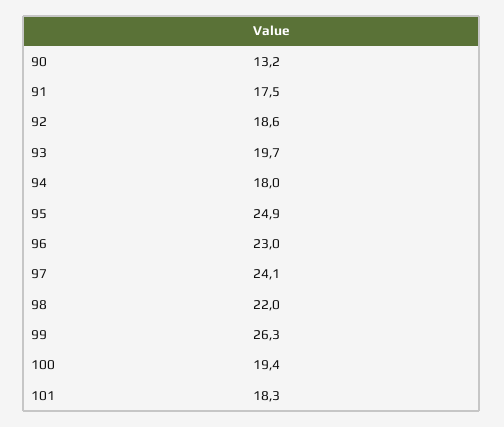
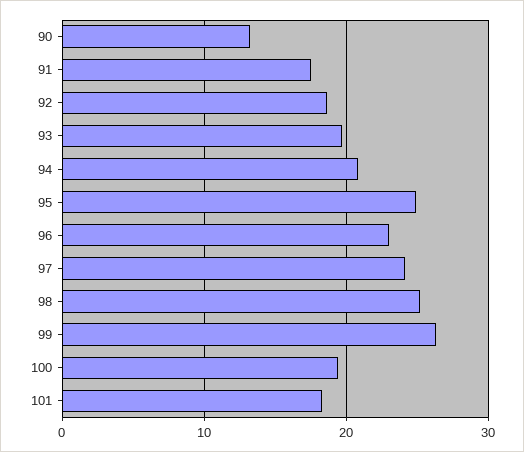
94: 18 -> 21
98: 22 -> 25

